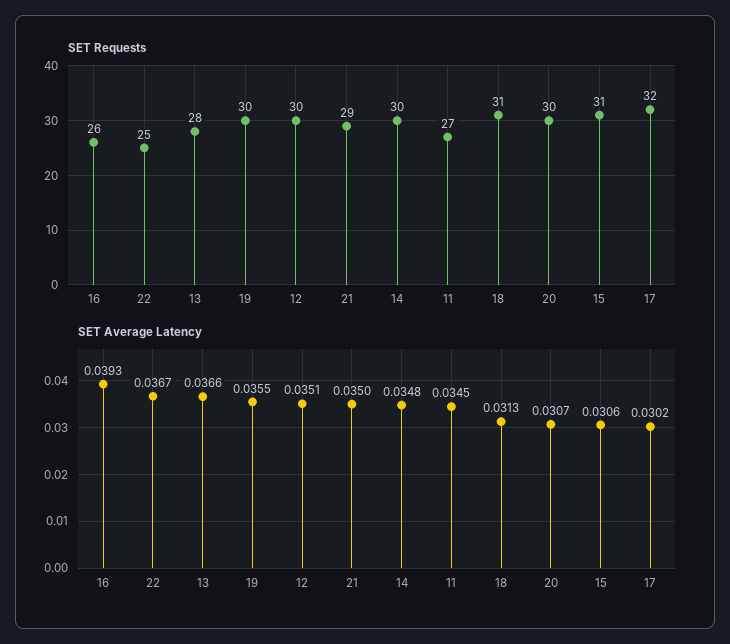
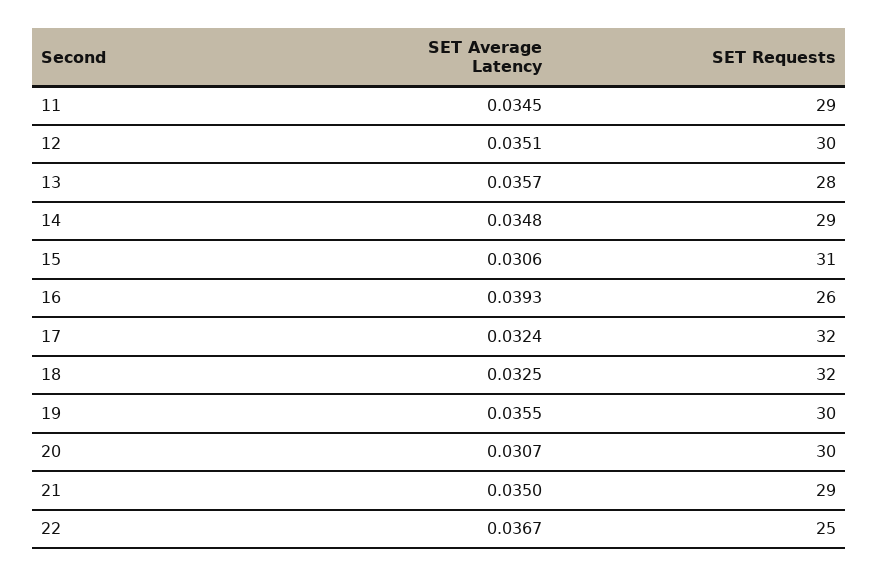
SET Requests, 14: 30 -> 29
SET Requests, 11: 27 -> 29
SET Requests, 18: 31 -> 32
SET Average Latency, 13: 0.0366 -> 0.0357
SET Average Latency, 18: 0.0313 -> 0.0325
SET Average Latency, 17: 0.0302 -> 0.0324

